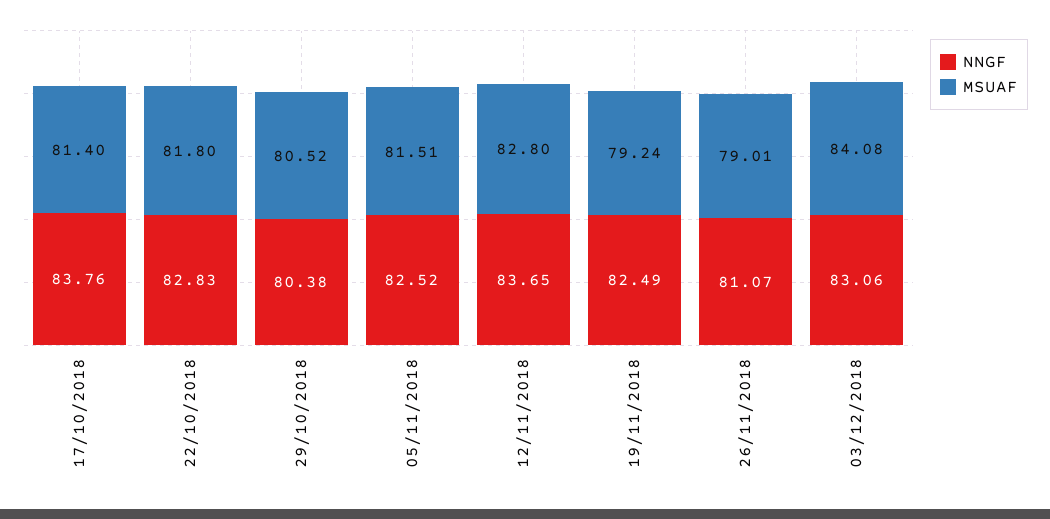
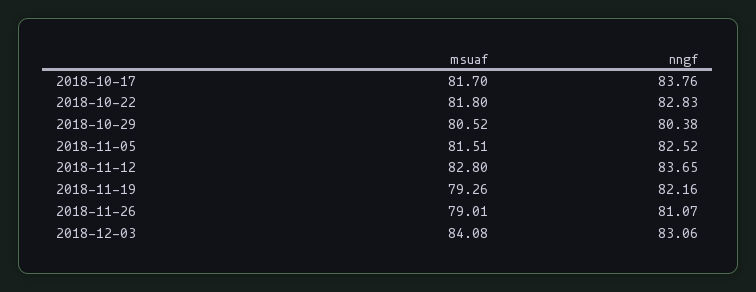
MSUAF, 17/10/2018: 81.4 -> 81.7
NNGF, 19/11/2018: 82.49 -> 82.16
MSUAF, 19/11/2018: 79.24 -> 79.26

